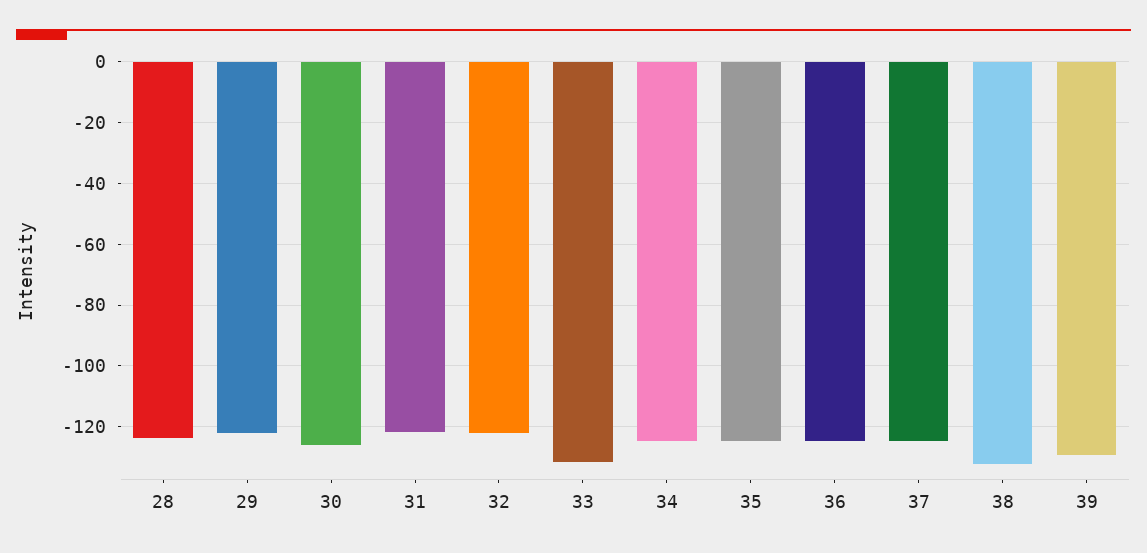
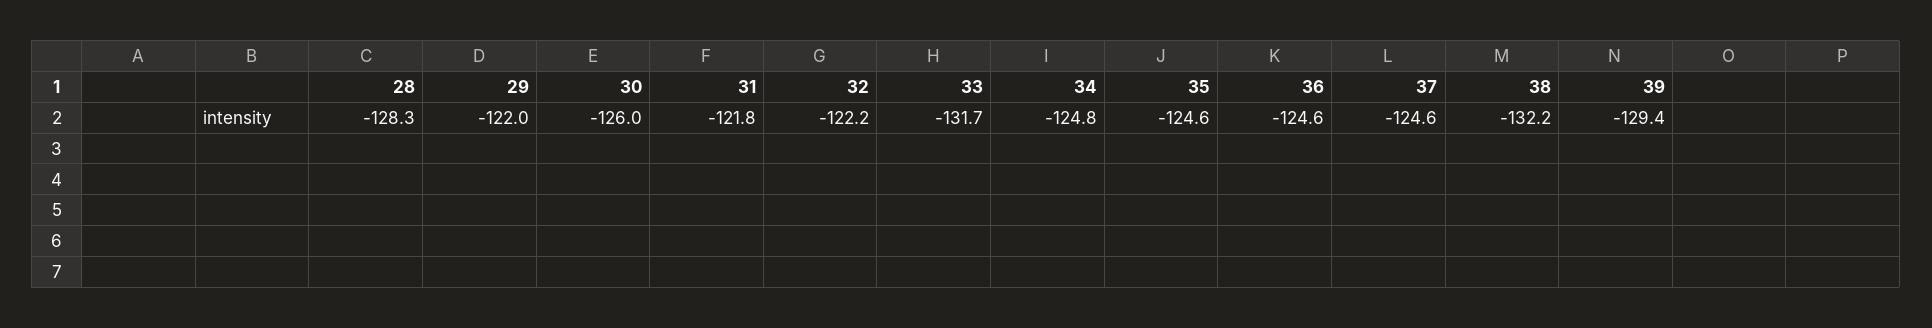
28: -124 -> -128.3

